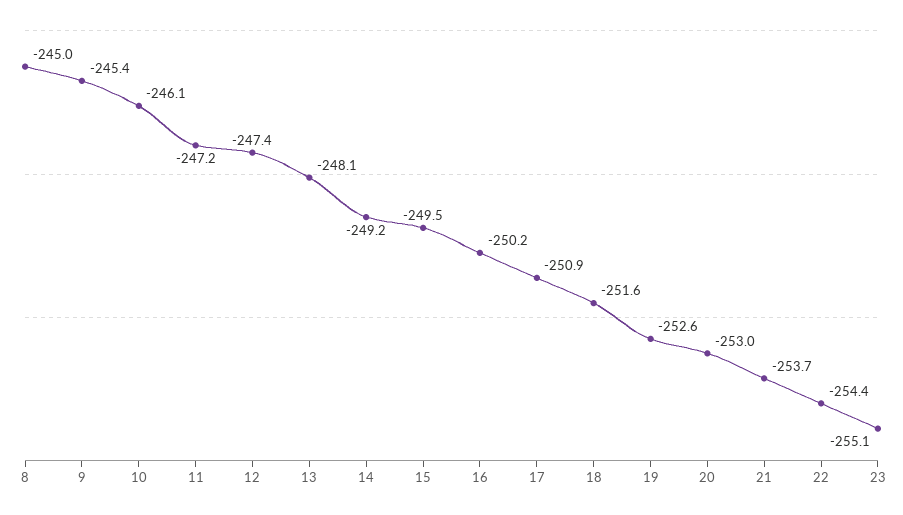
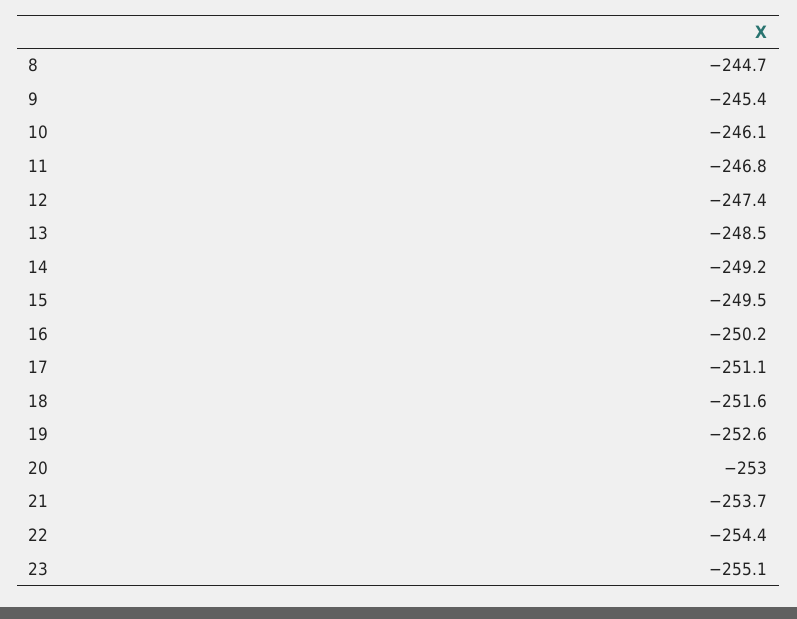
8: -245 -> -244.7
11: -247.2 -> -246.8
13: -248.1 -> -248.5
17: -250.9 -> -251.1

